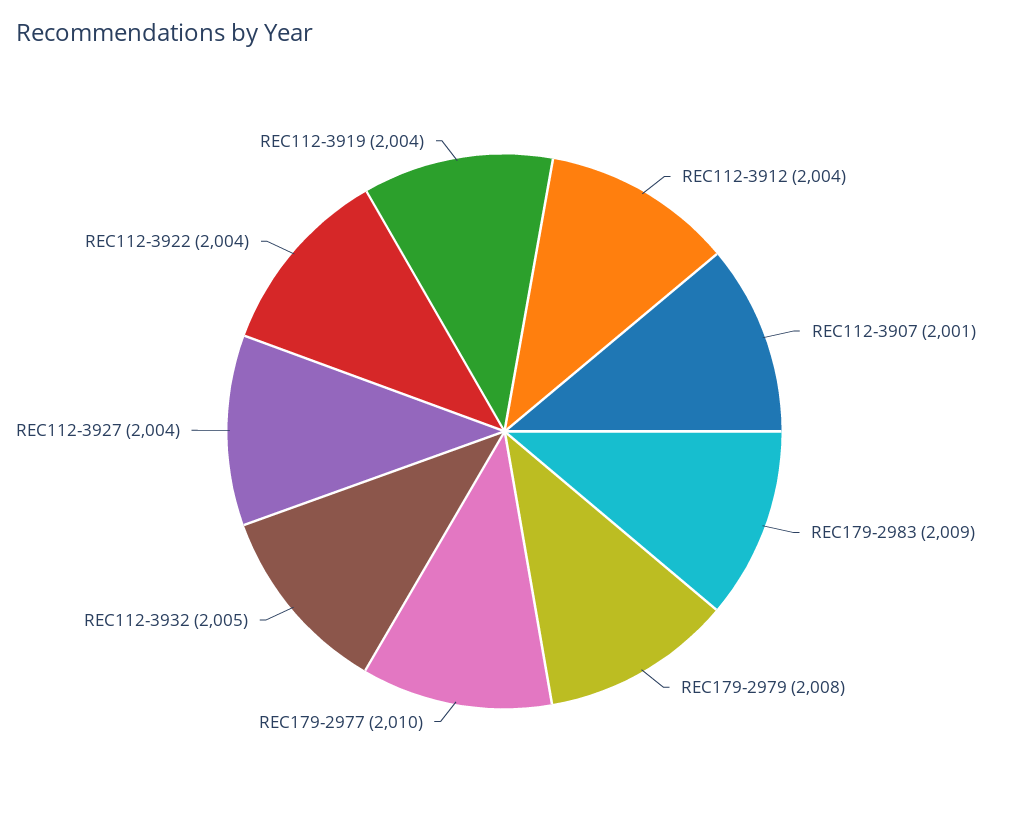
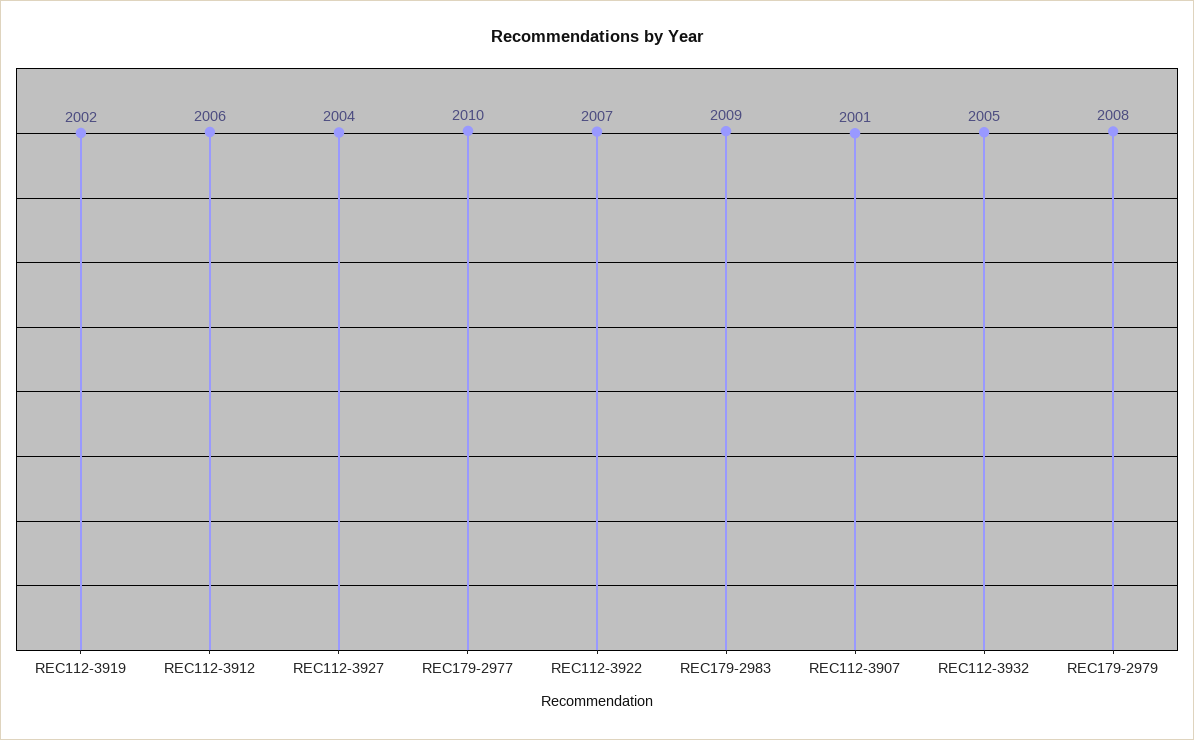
REC112-3912: 2004 -> 2006
REC112-3922: 2004 -> 2007
REC112-3919: 2004 -> 2002

